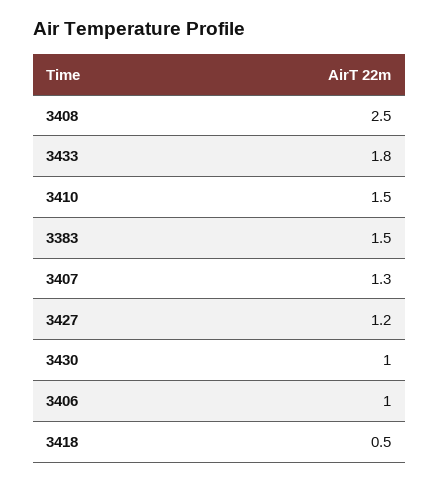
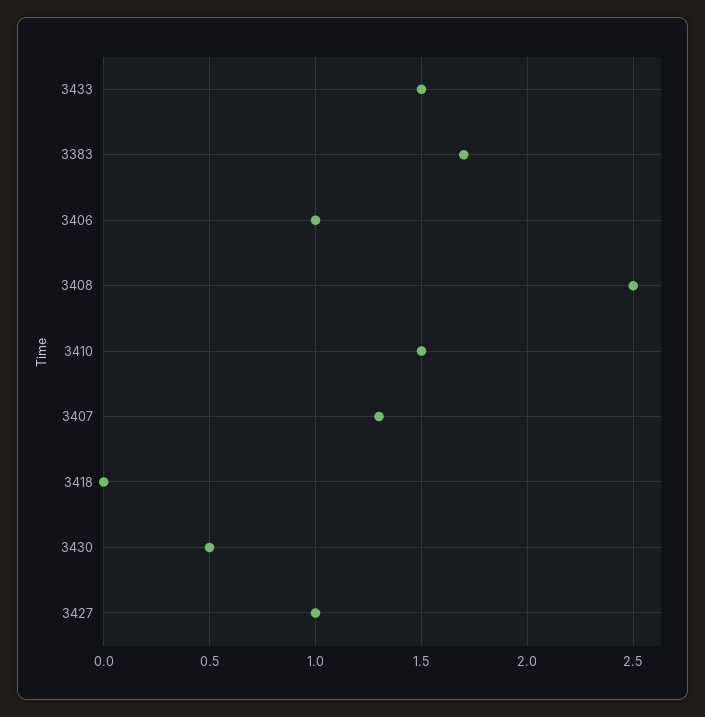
3433: 1.8 -> 1.5
3383: 1.5 -> 1.7
3427: 1.2 -> 1
3430: 1 -> 0.5
3418: 0.5 -> 0

